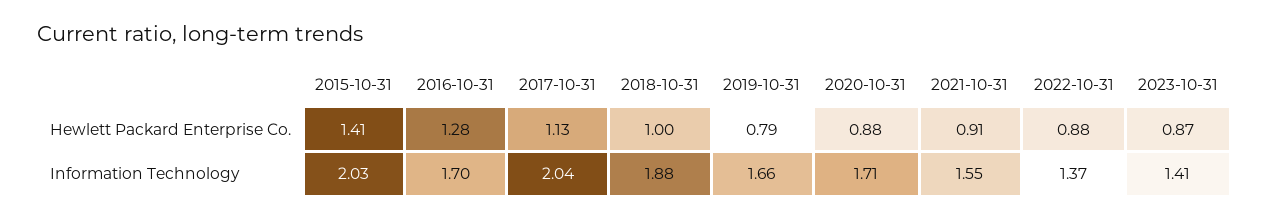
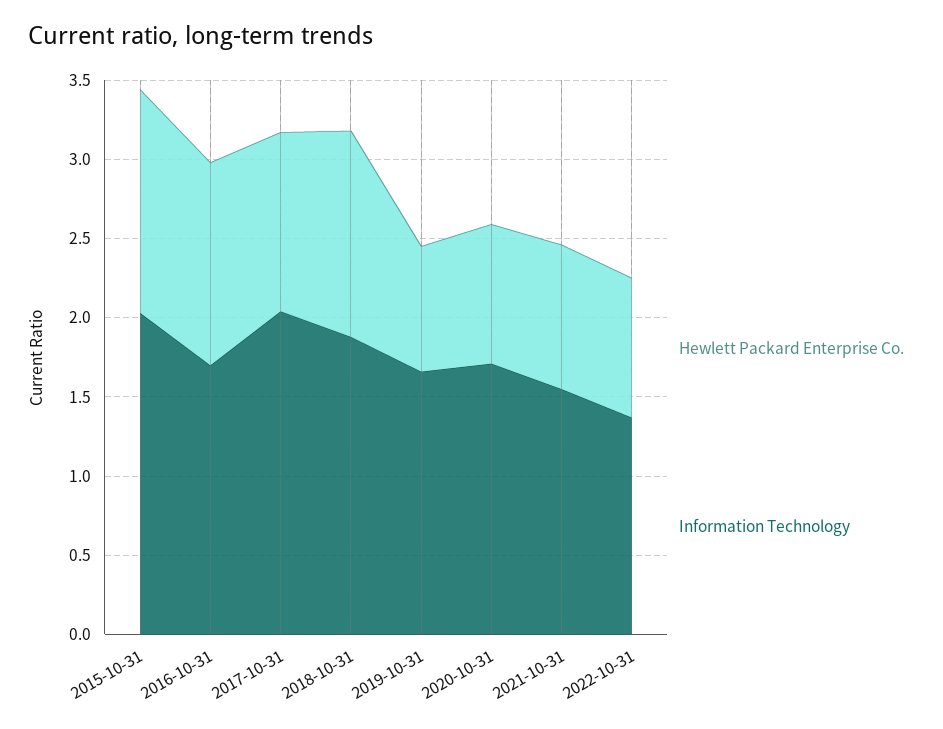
Hewlett Packard Enterprise Co., 2018-10-31: 1 -> 1.3
Hewlett Packard Enterprise Co., 2023-10-31: 0.87 -> none
Information Technology, 2023-10-31: 1.41 -> none

